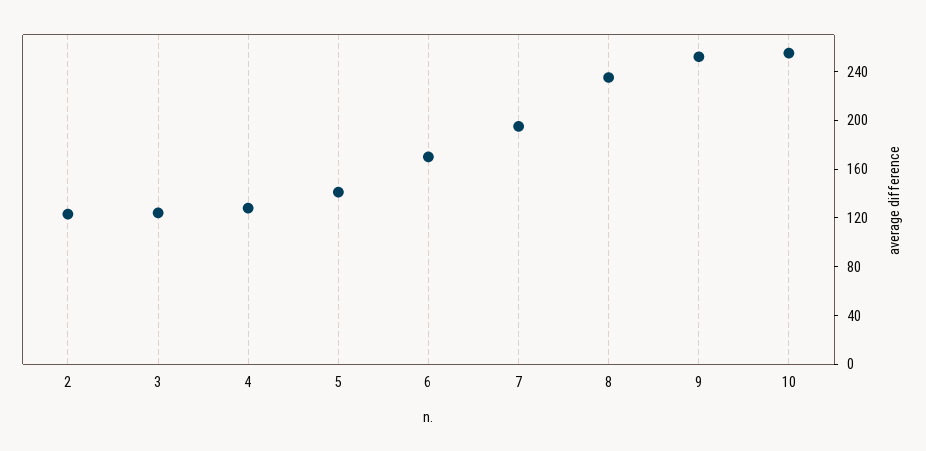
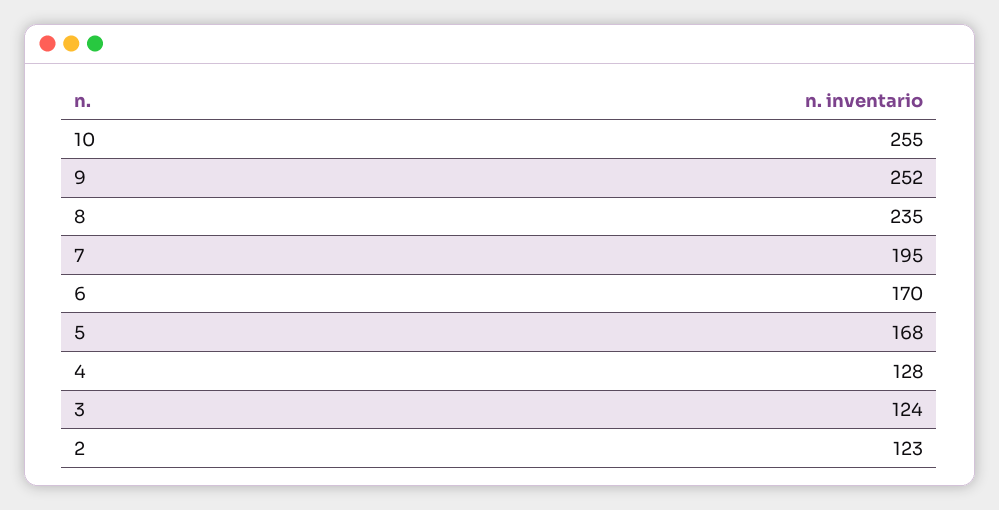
5: 140 -> 168

